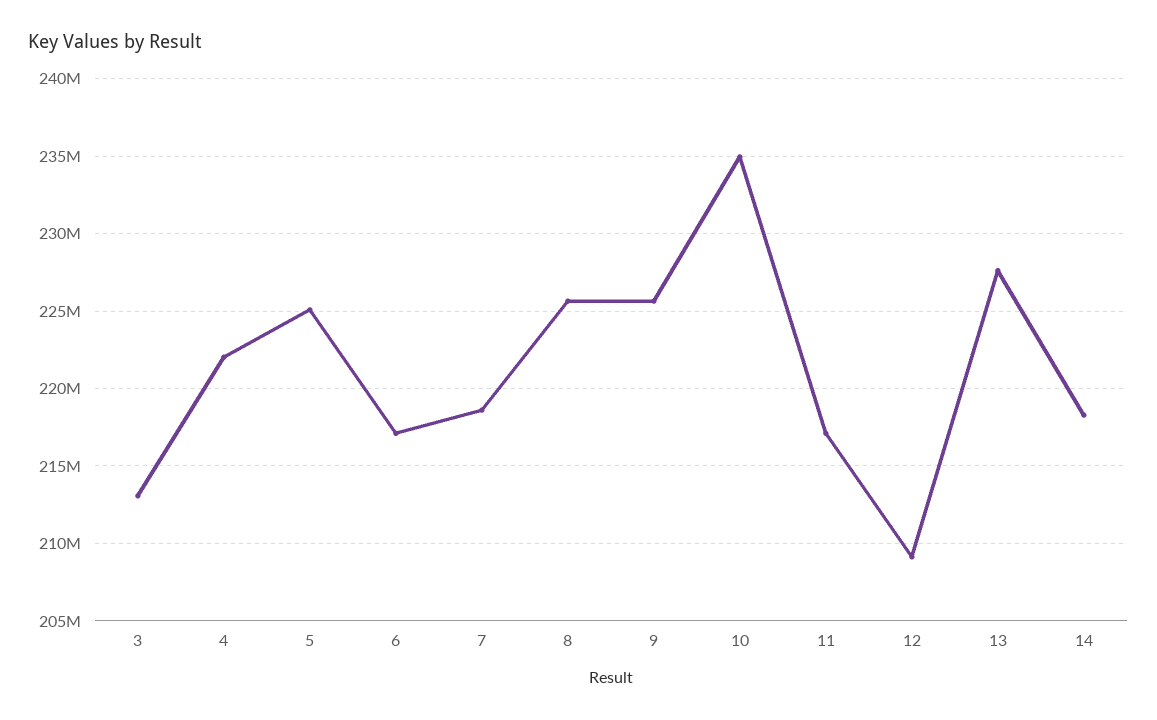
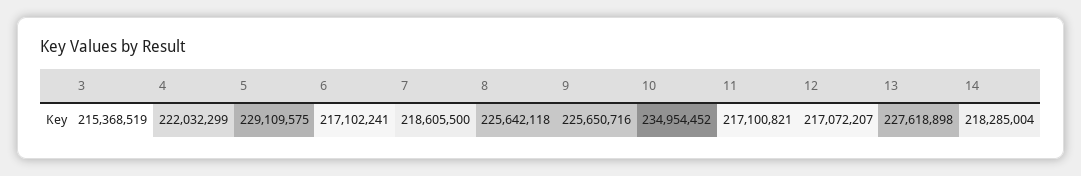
3: 213000000 -> 215368519
5: 225000000 -> 229109575
12: 209000000 -> 217072207

